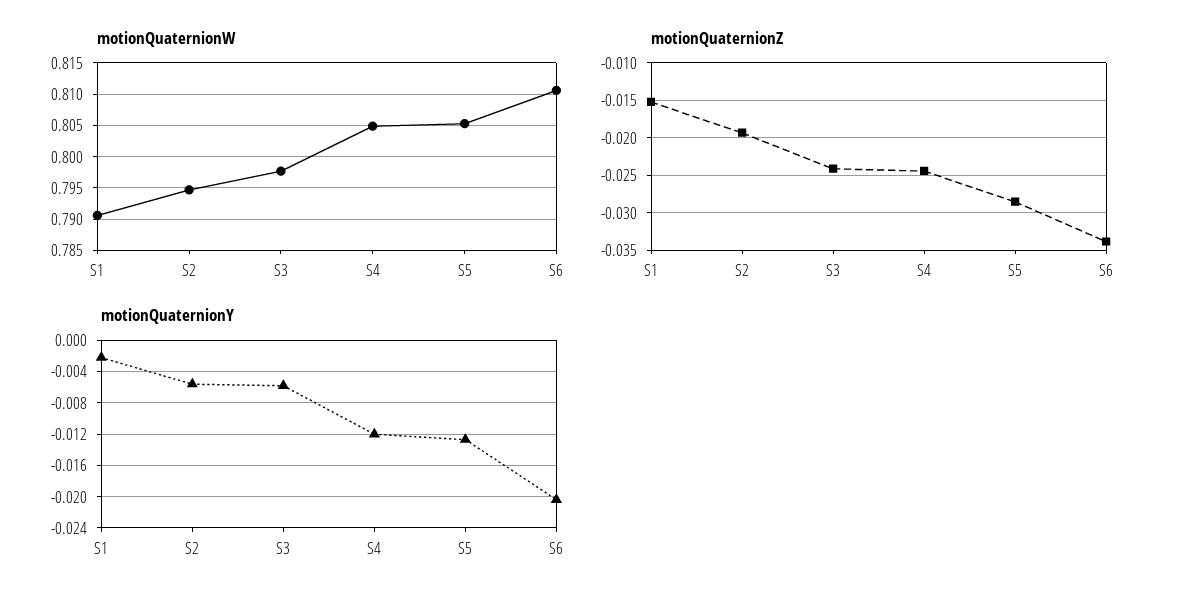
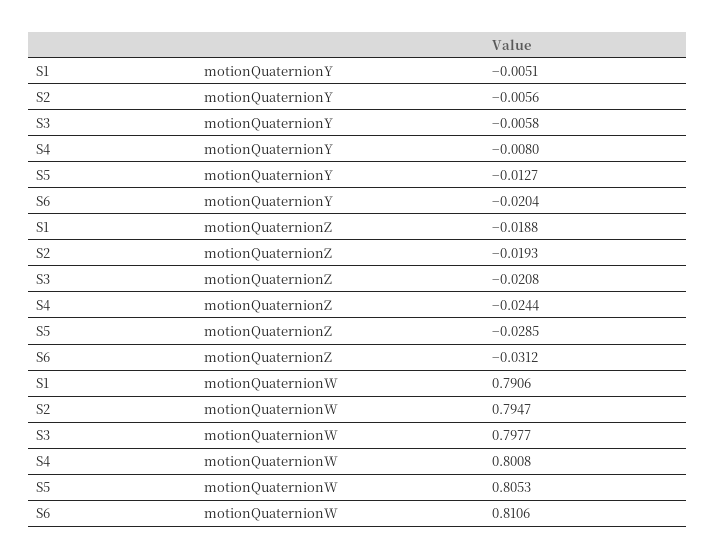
motionQuaternionW, S4: 0.805 -> 0.8008
motionQuaternionZ, S1: -0.015 -> -0.0188
motionQuaternionZ, S3: -0.024 -> -0.0208
motionQuaternionZ, S6: -0.034 -> -0.0312
motionQuaternionY, S1: -0.002 -> -0.0051
motionQuaternionY, S4: -0.012 -> -0.008

